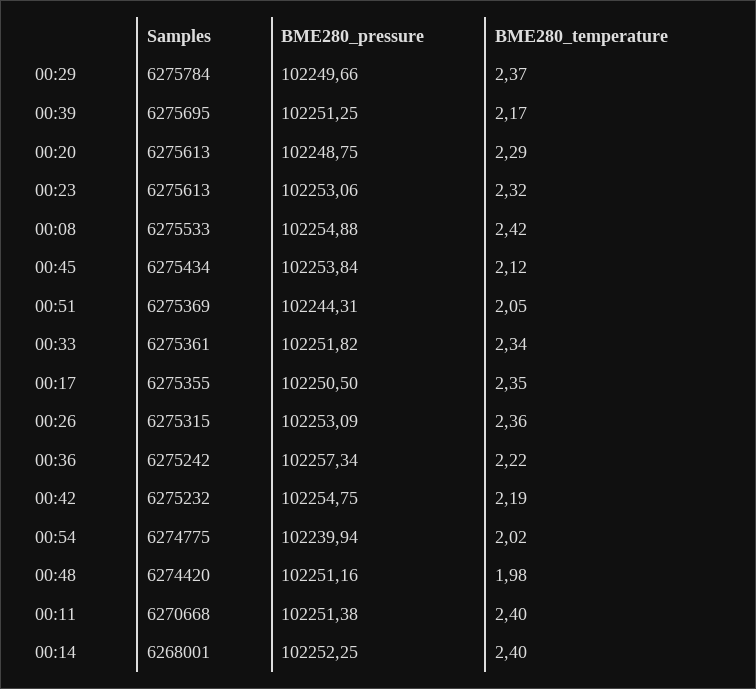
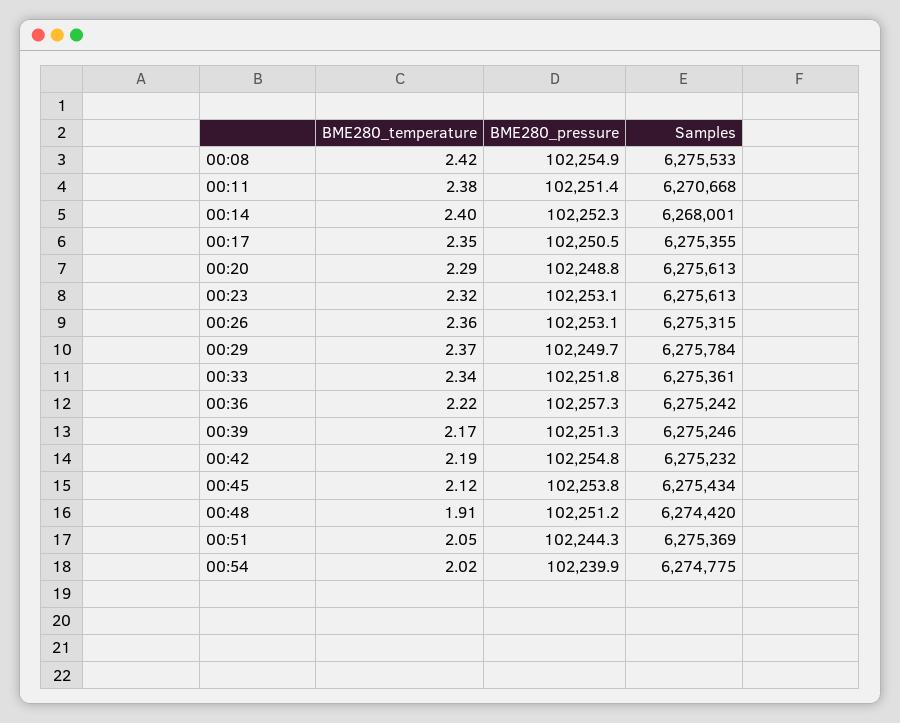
Samples, 00:39: 6275695 -> 6275246
BME280_temperature, 00:48: 1.98 -> 1.91
BME280_temperature, 00:11: 2.4 -> 2.38

